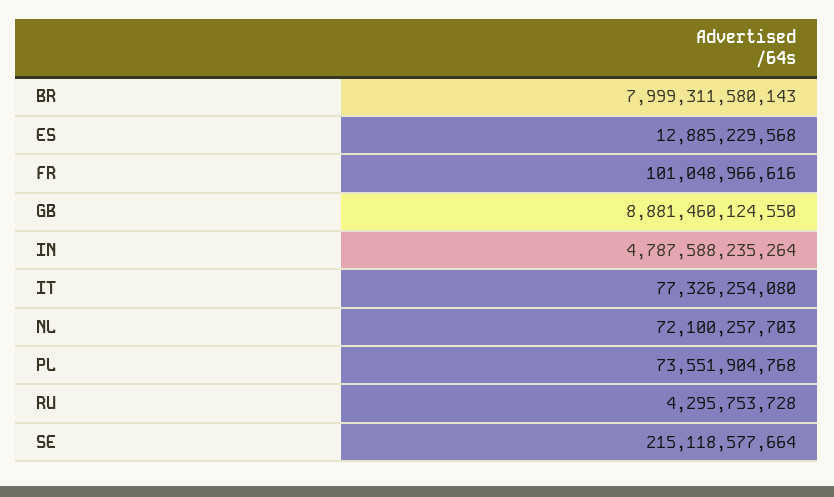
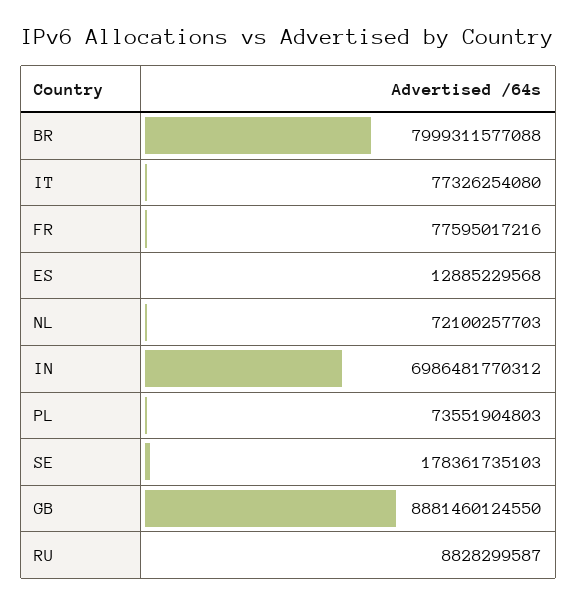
BR: 7999311580143 -> 7999311577088
FR: 101048966616 -> 77595017216
IN: 4787588235264 -> 6986481770312
PL: 73551904768 -> 73551904803
RU: 4295753728 -> 8828299587
SE: 215118577664 -> 178361735103

